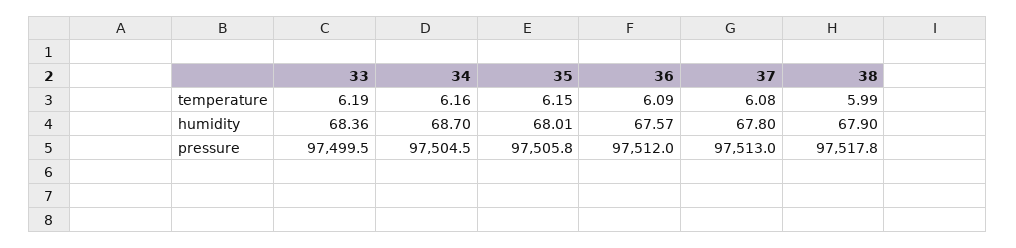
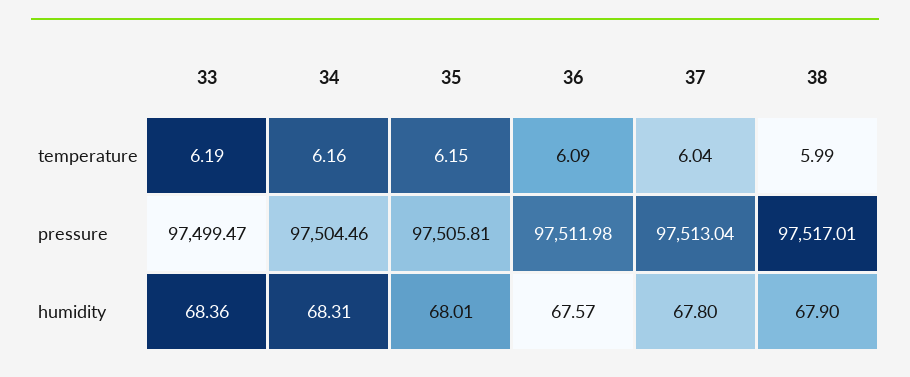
37, temperature: 6.08 -> 6.04
34, humidity: 68.7 -> 68.31
38, pressure: 97517.8 -> 97517.01

